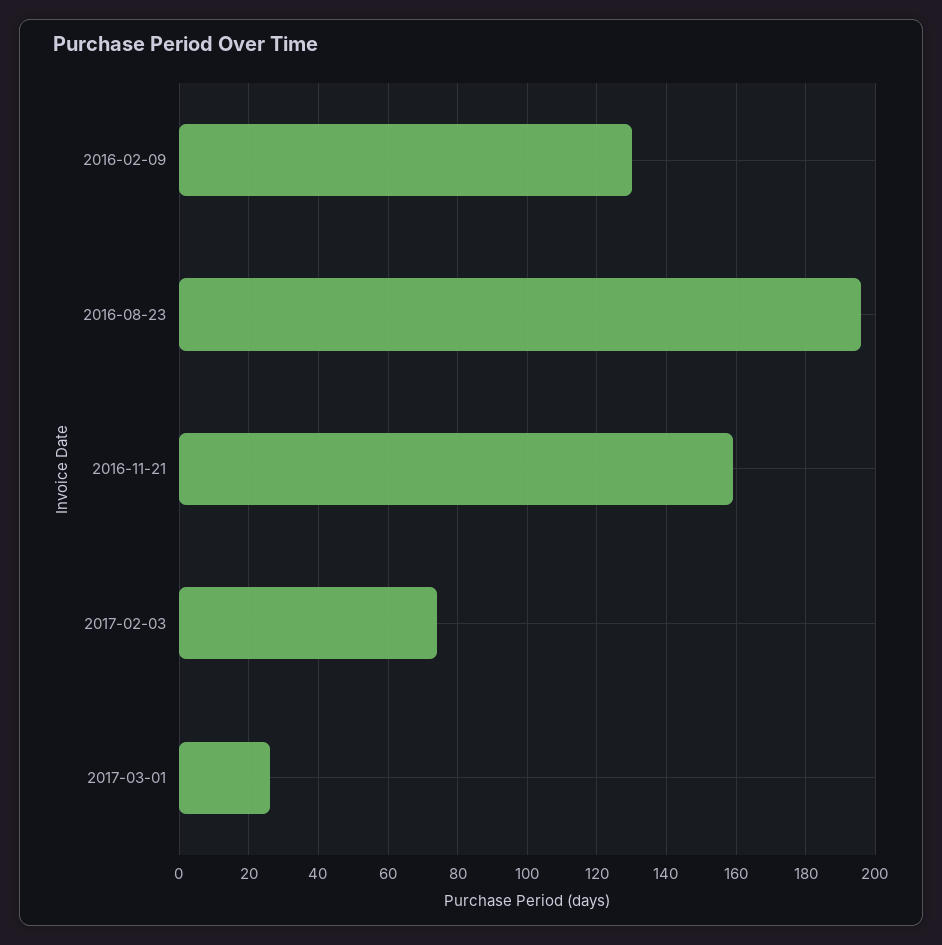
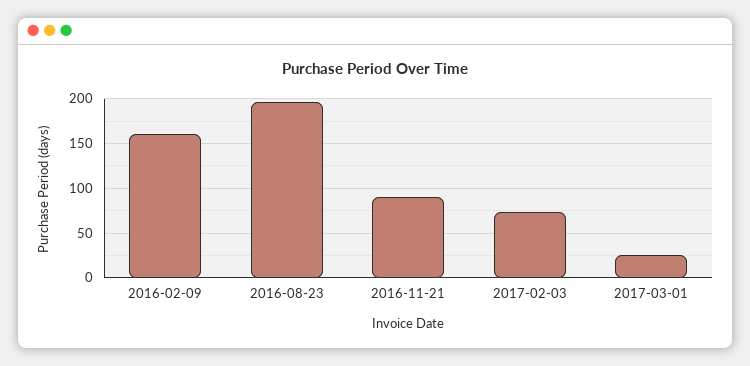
2016-02-09: 130 -> 160
2016-11-21: 160 -> 90

